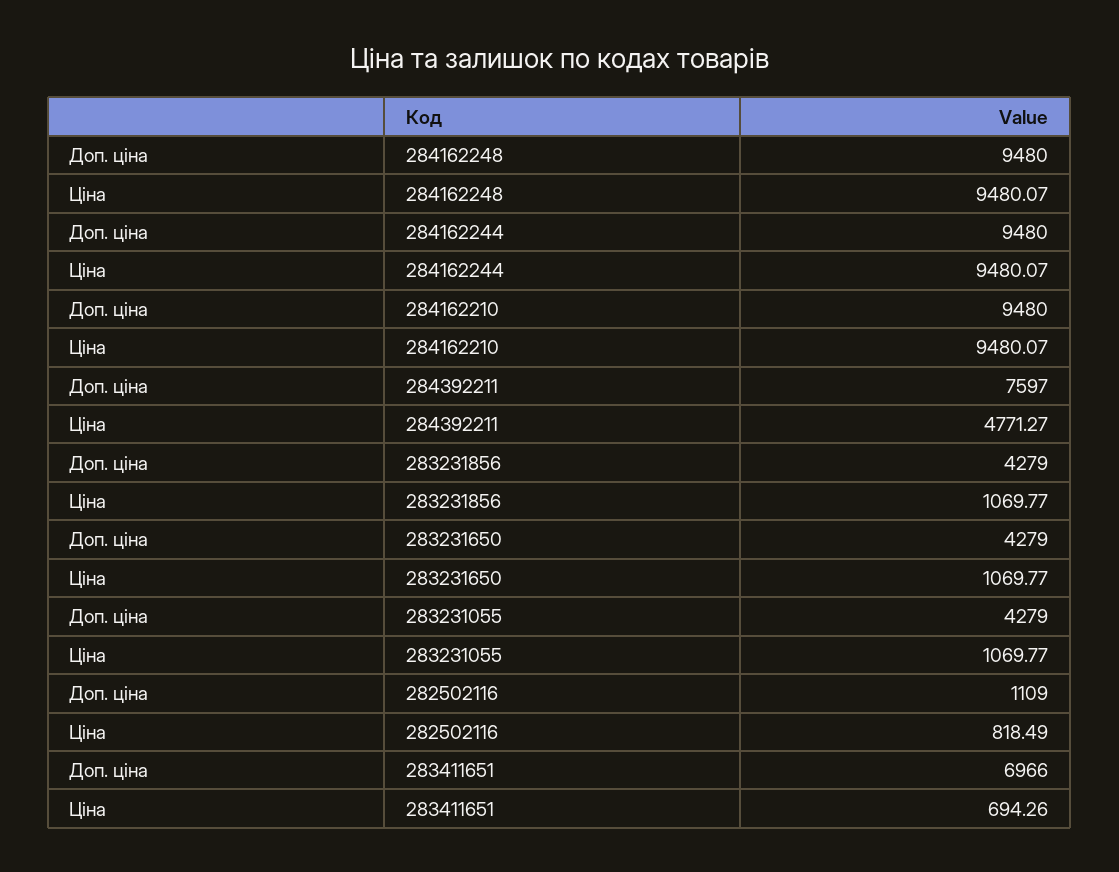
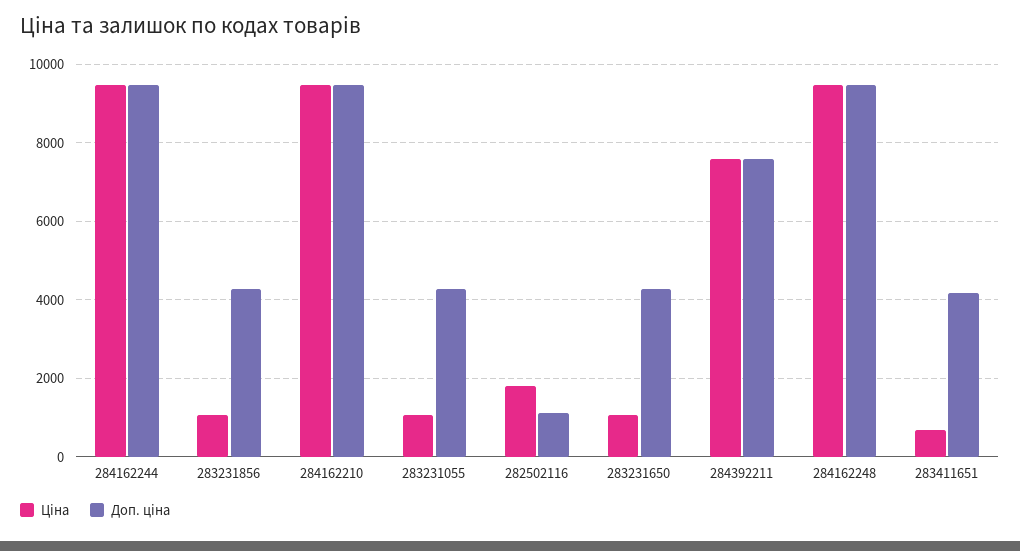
Ціна, 284392211: 4771.27 -> 7600
Ціна, 282502116: 818.49 -> 1800
Доп. ціна, 283411651: 6966 -> 4200

